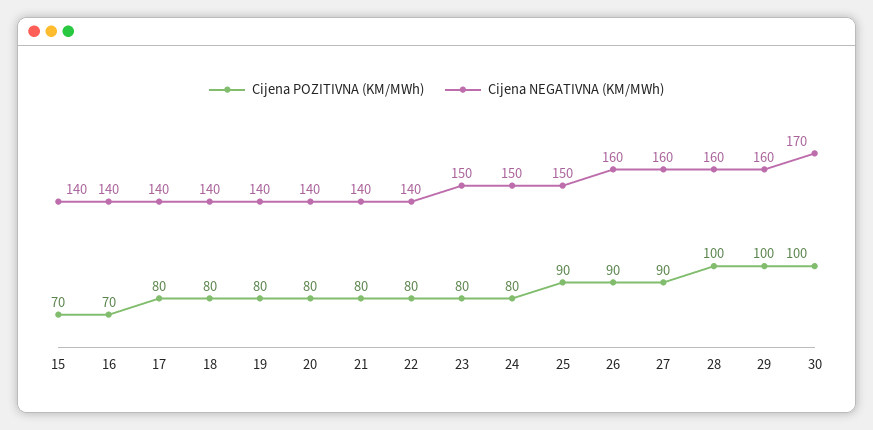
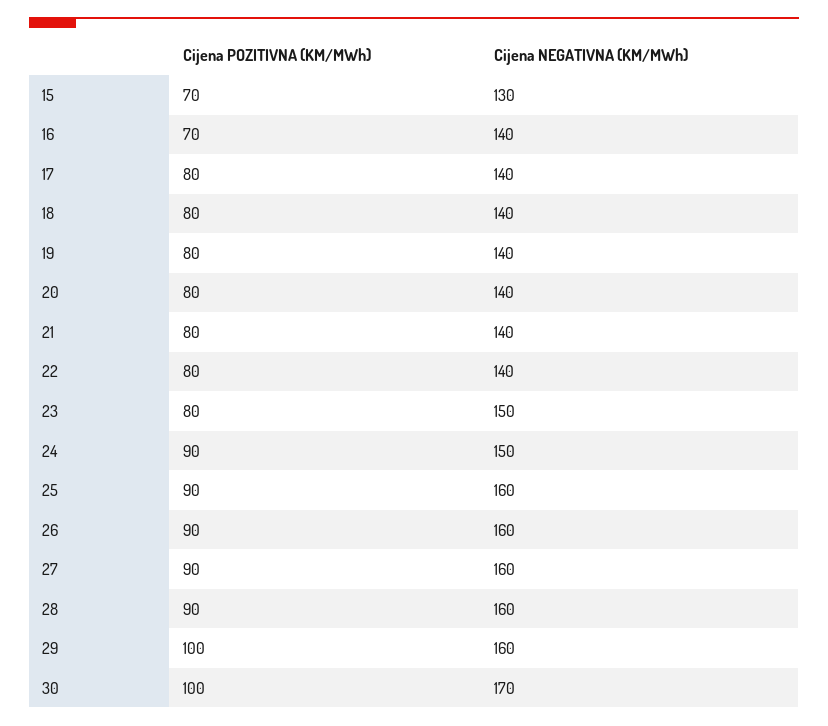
Cijena NEGATIVNA (KM/MWh), 15: 140 -> 130
Cijena POZITIVNA (KM/MWh), 24: 80 -> 90
Cijena NEGATIVNA (KM/MWh), 25: 150 -> 160
Cijena POZITIVNA (KM/MWh), 28: 100 -> 90

